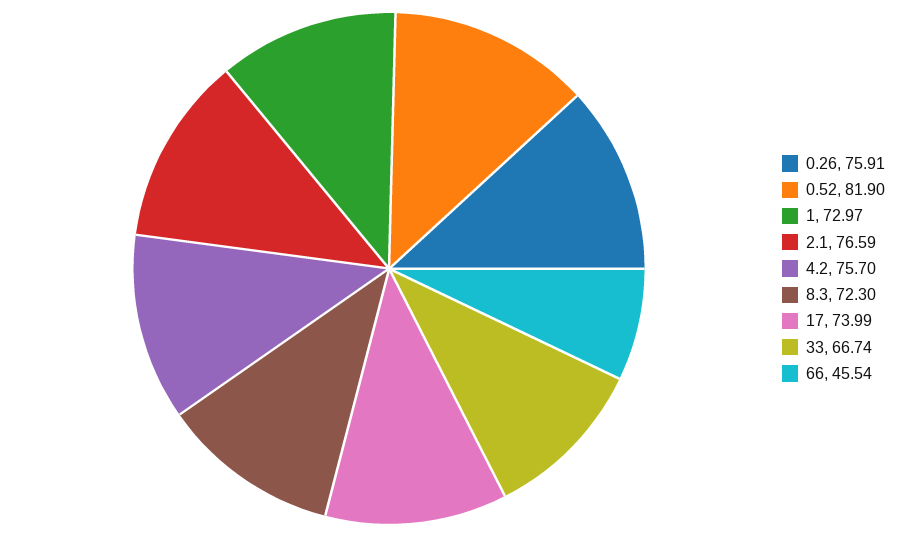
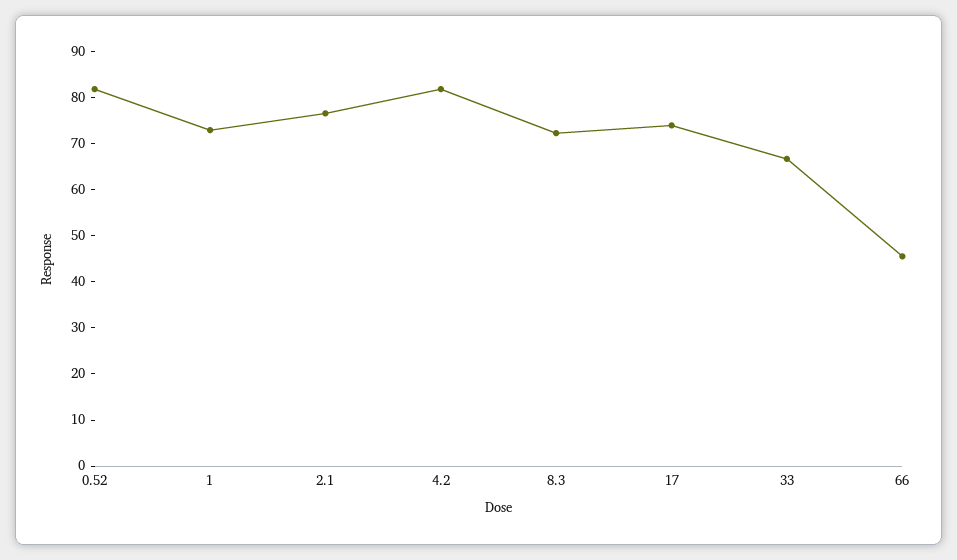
0.26: 75.91 -> none
4.2: 75.7 -> 82

